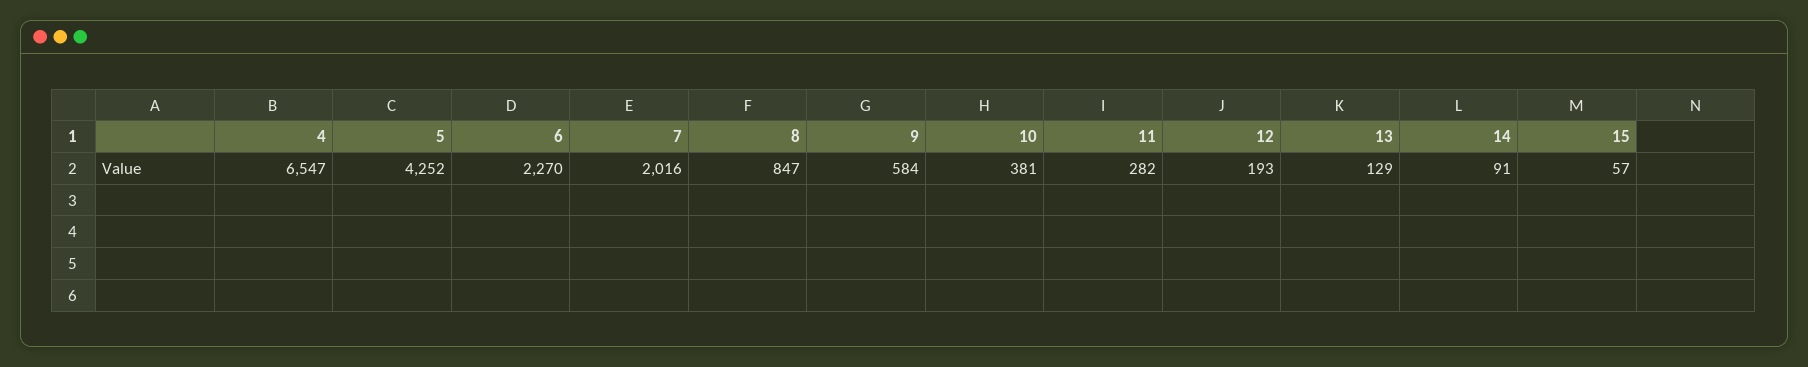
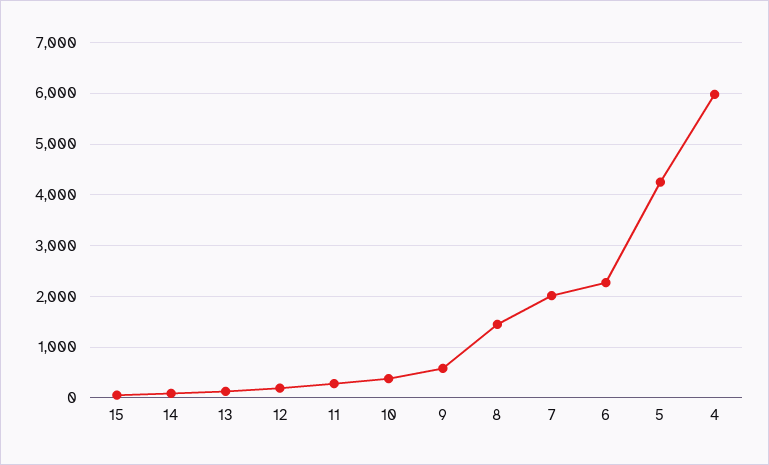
4: 6547 -> 6000
8: 847 -> 1400

